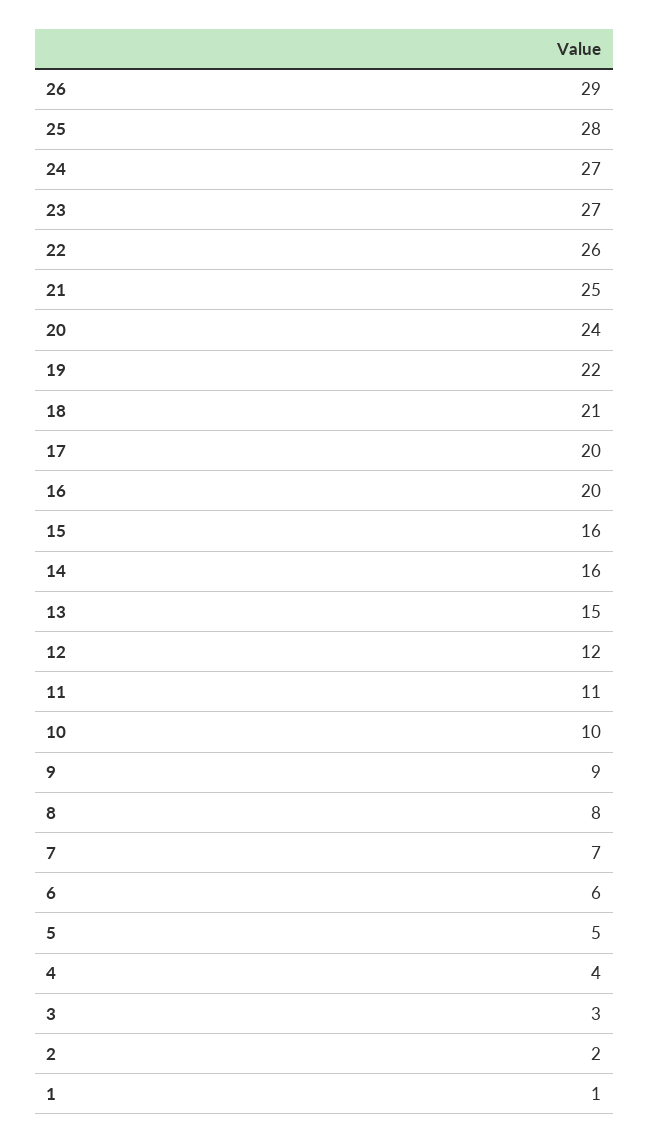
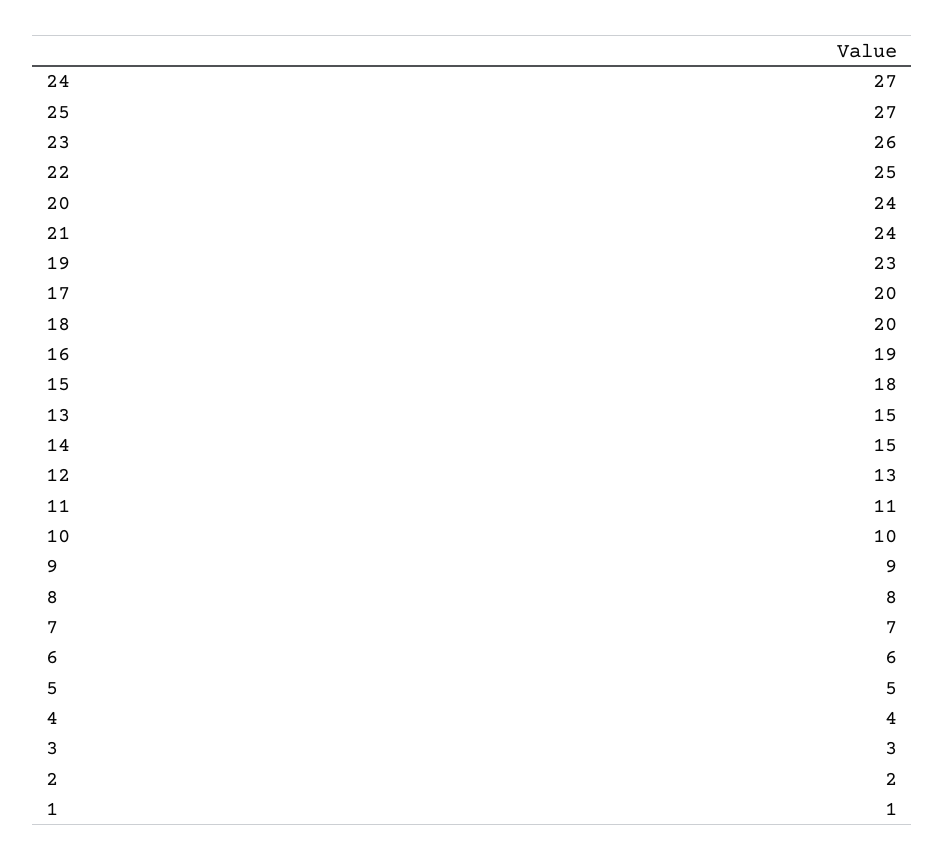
26: 29 -> none
25: 28 -> 27
23: 27 -> 26
22: 26 -> 25
21: 25 -> 24
19: 22 -> 23
18: 21 -> 20
16: 20 -> 19
15: 16 -> 18
14: 16 -> 15
12: 12 -> 13

